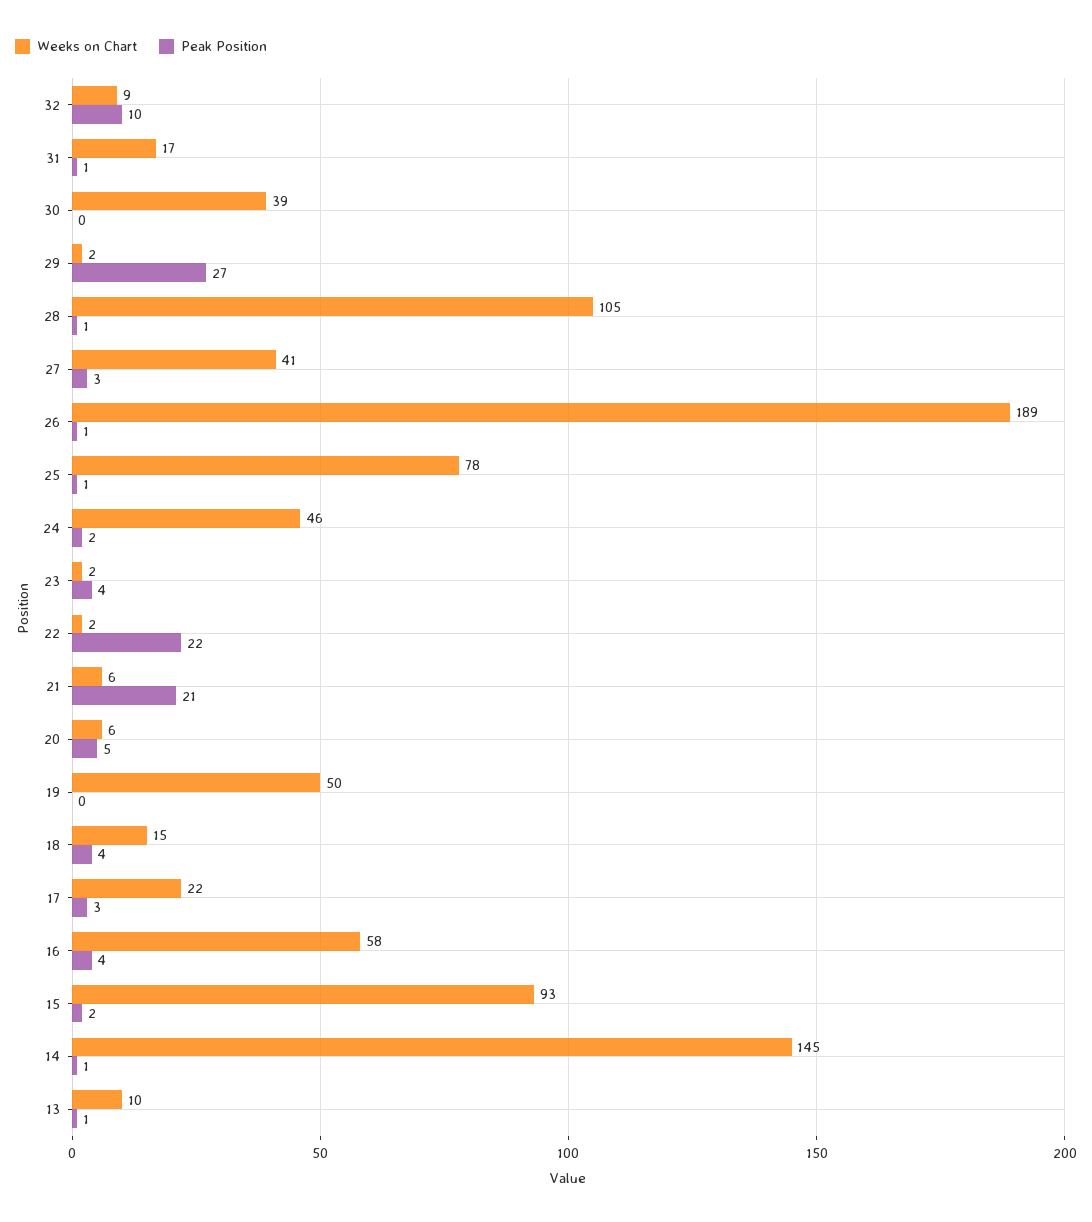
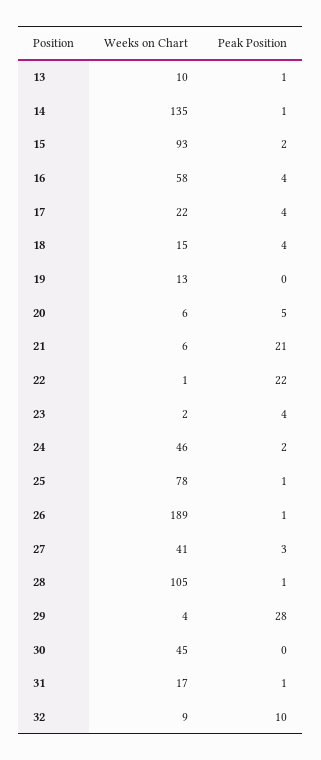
Weeks on Chart, 30: 39 -> 45
Weeks on Chart, 29: 2 -> 4
Peak Position, 29: 27 -> 28
Weeks on Chart, 22: 2 -> 1
Weeks on Chart, 19: 50 -> 13
Peak Position, 17: 3 -> 4
Weeks on Chart, 14: 145 -> 135

